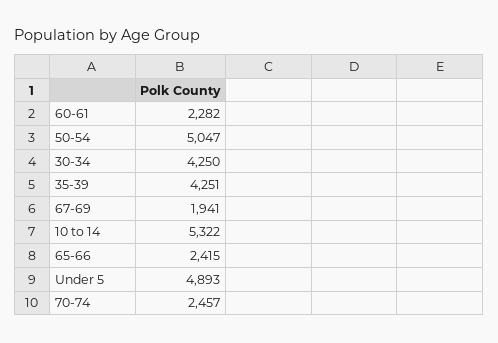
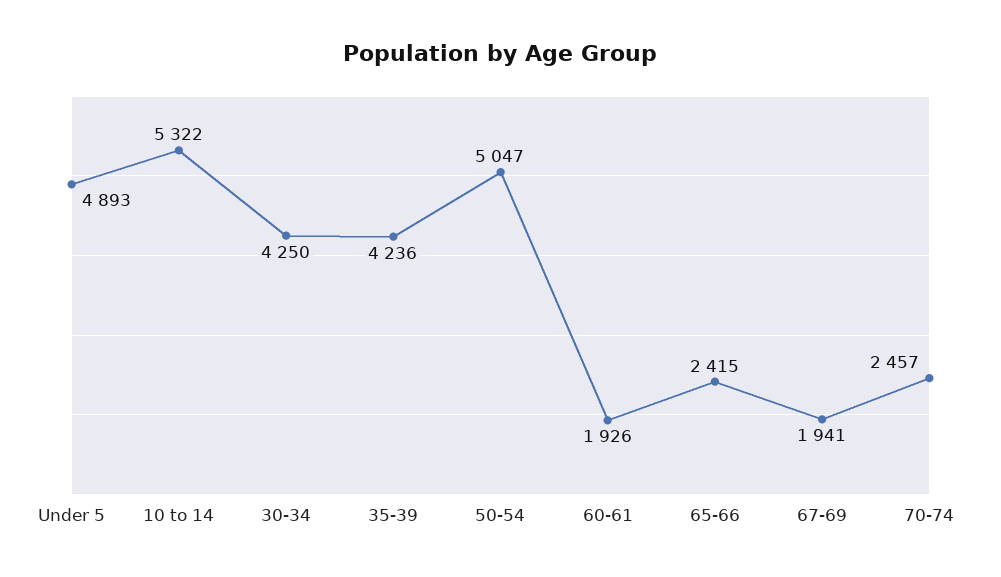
60-61: 2282 -> 1926
35-39: 4251 -> 4236

